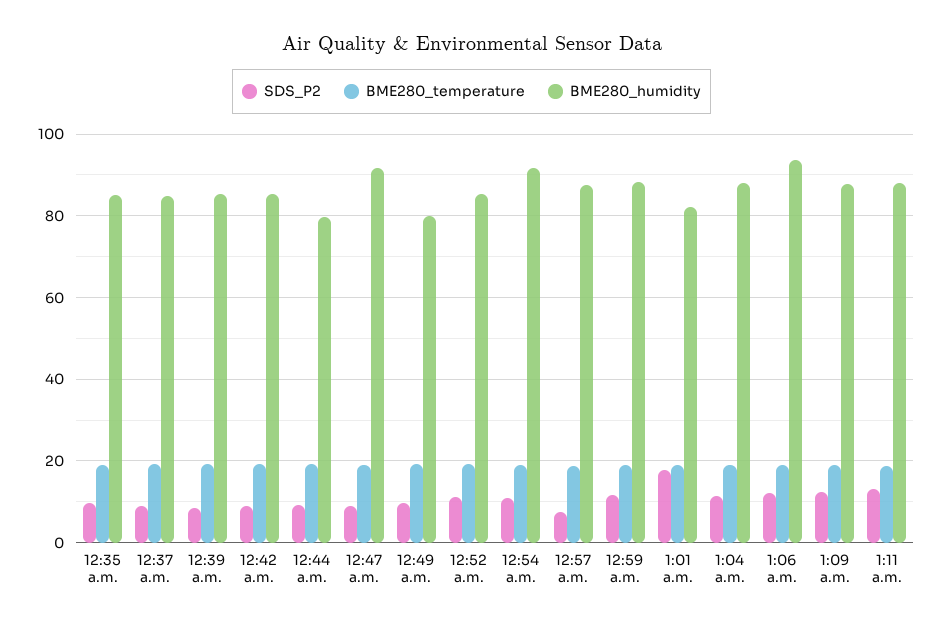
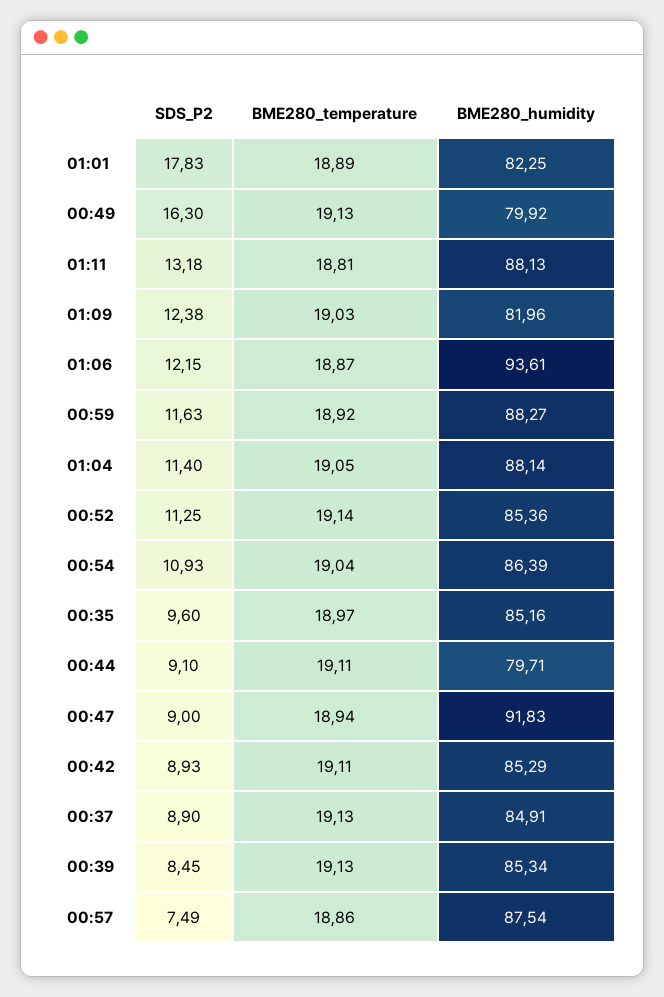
SDS_P2, 12:49 a.m.: 10 -> 16.3
BME280_humidity, 12:54 a.m.: 92 -> 86.39
BME280_humidity, 1:09 a.m.: 88 -> 81.96

